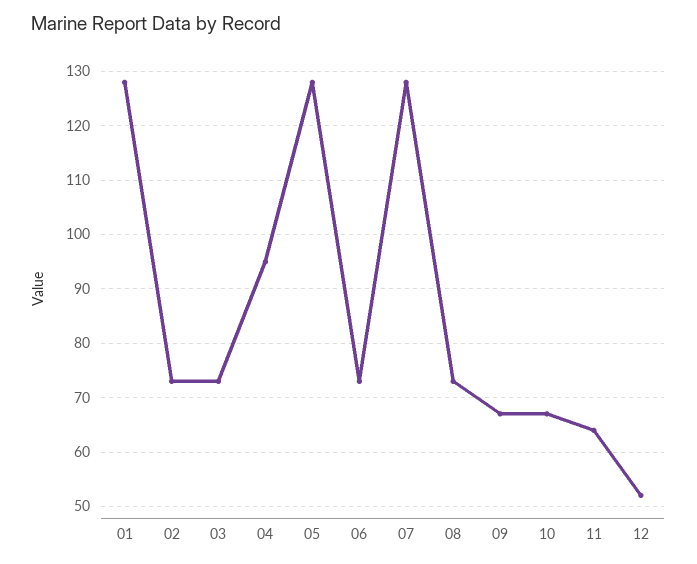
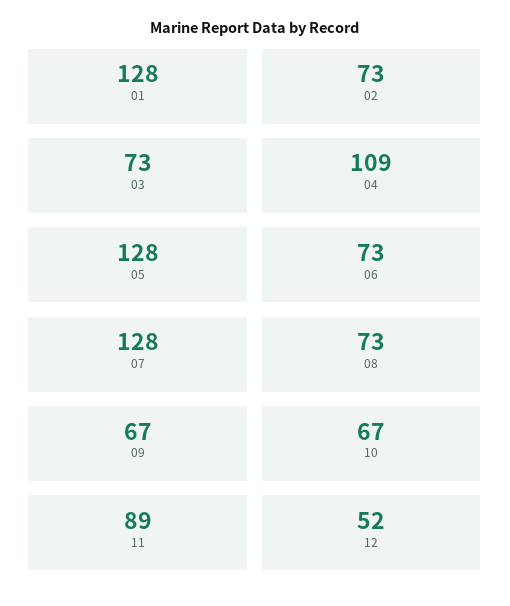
04: 95 -> 109
11: 65 -> 89

